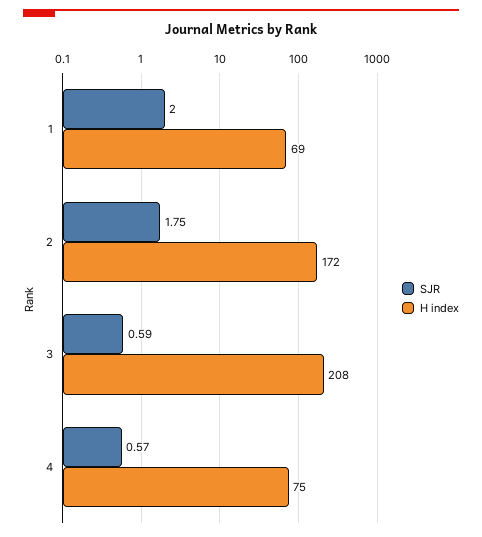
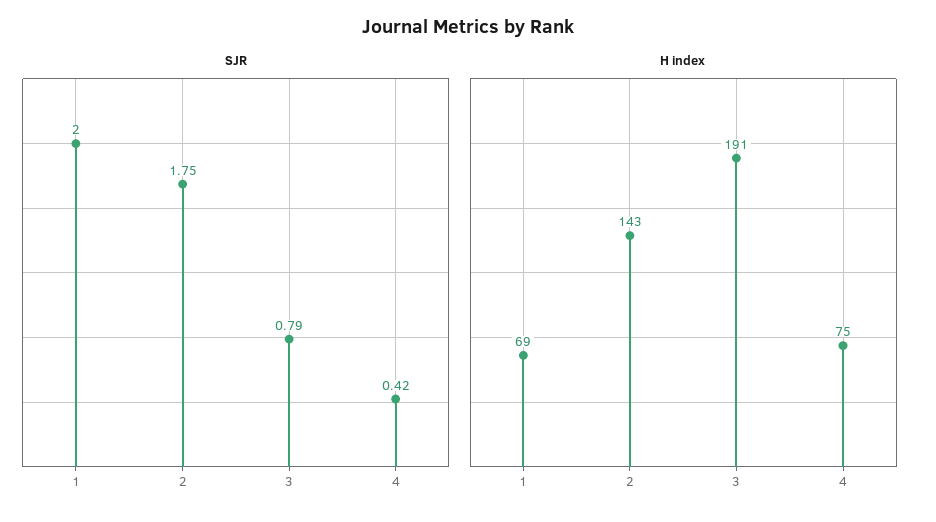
H index, 2: 172 -> 143
SJR, 3: 0.59 -> 0.79
H index, 3: 208 -> 191
SJR, 4: 0.57 -> 0.42

